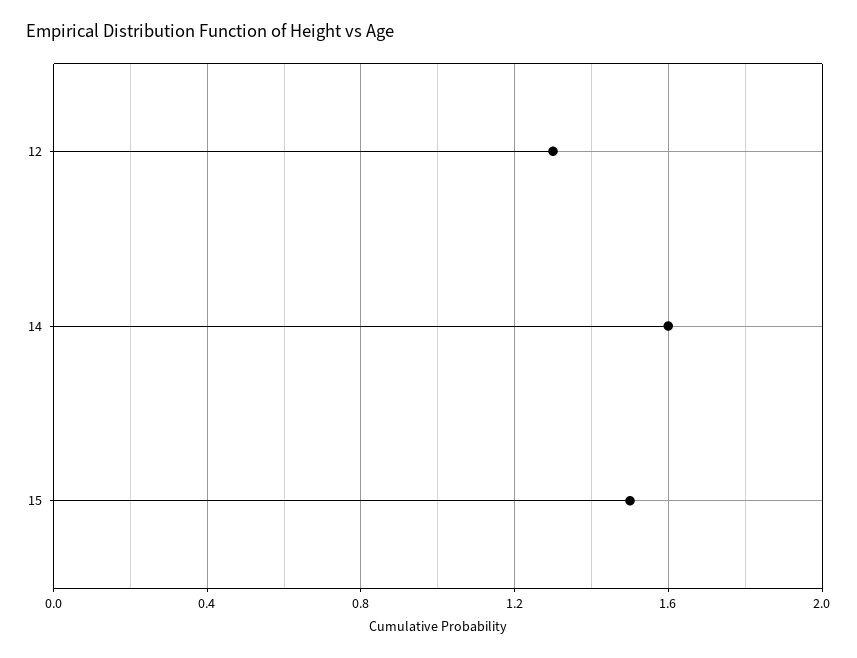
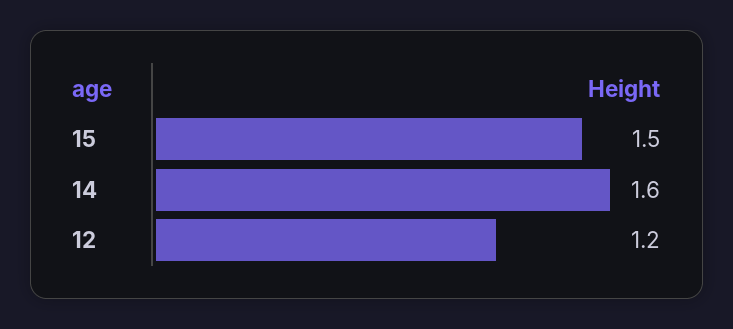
12: 1.3 -> 1.2

